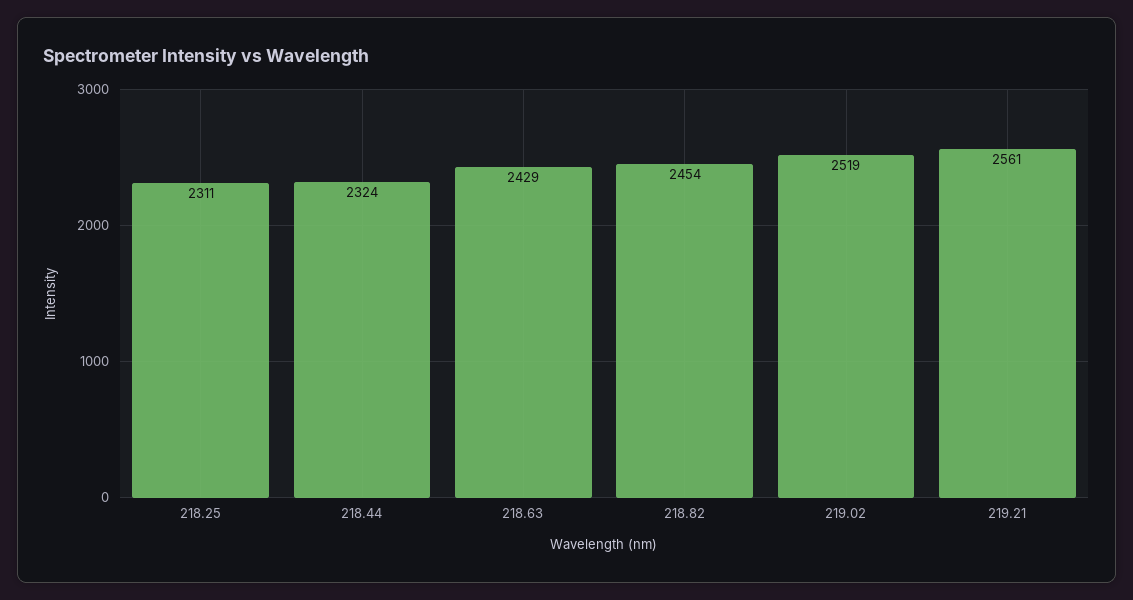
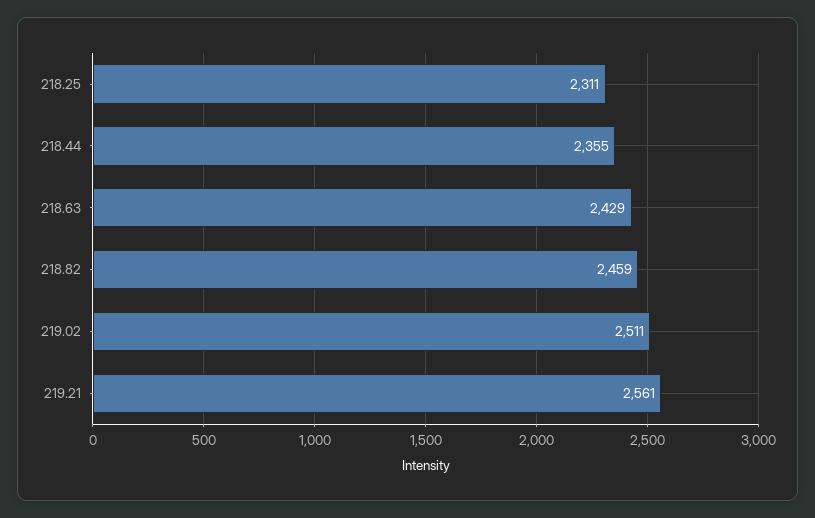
218.44: 2324 -> 2355
218.82: 2454 -> 2459
219.02: 2519 -> 2511

